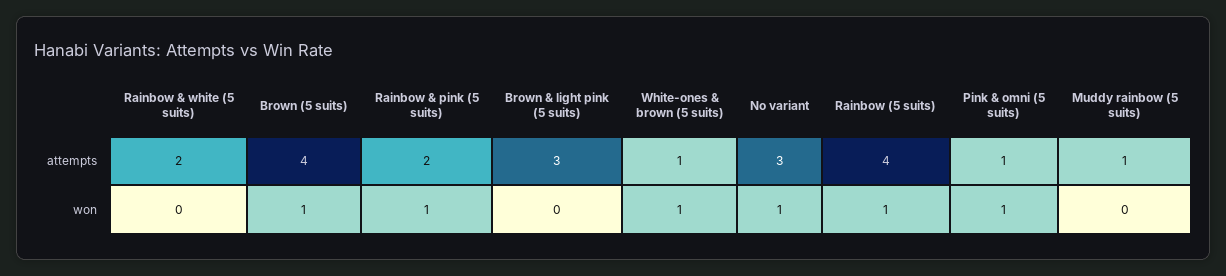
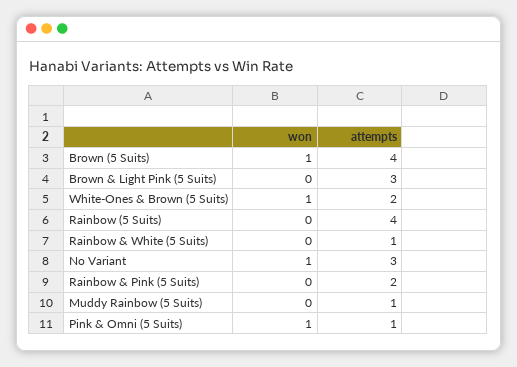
Rainbow & white (5 suits), attempts: 2 -> 1
White-ones & brown (5 suits), attempts: 1 -> 2
Rainbow & pink (5 suits), won: 1 -> 0
Rainbow (5 suits), won: 1 -> 0

